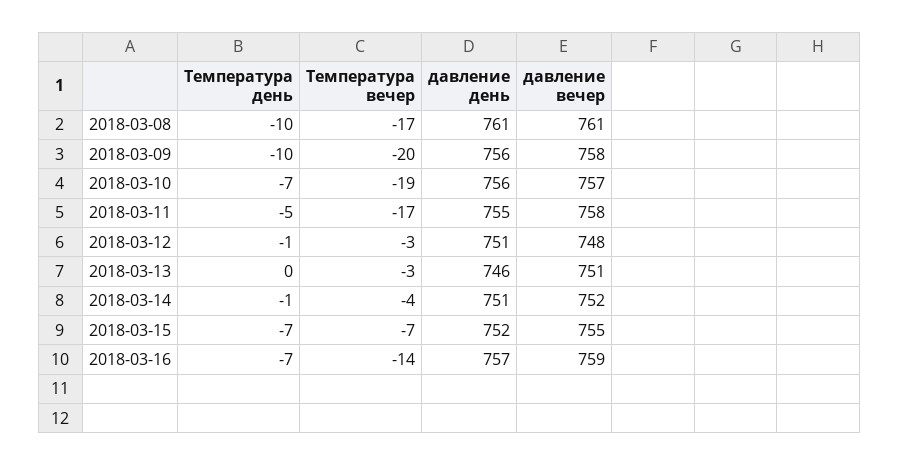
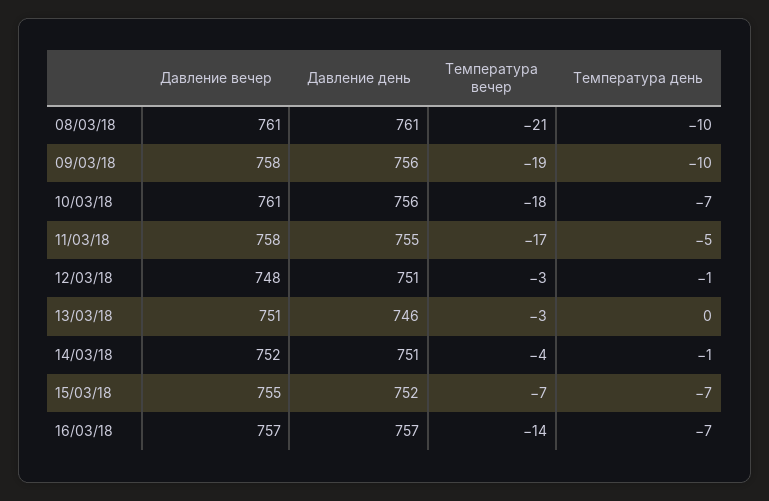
Температура вечер, 2018-03-08: -17 -> -21
Температура вечер, 2018-03-09: -20 -> -19
Температура вечер, 2018-03-10: -19 -> -18
давление вечер, 2018-03-10: 757 -> 761
давление вечер, 2018-03-16: 759 -> 757

